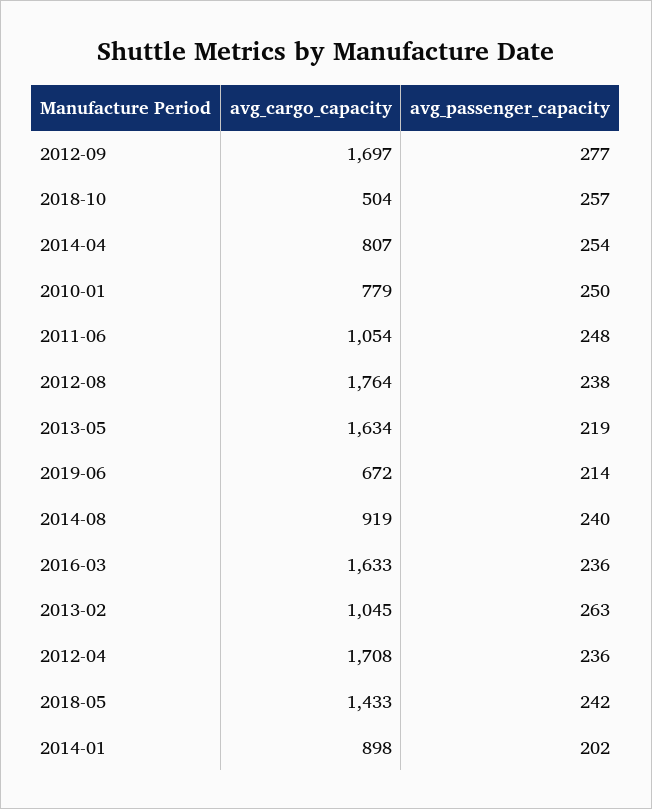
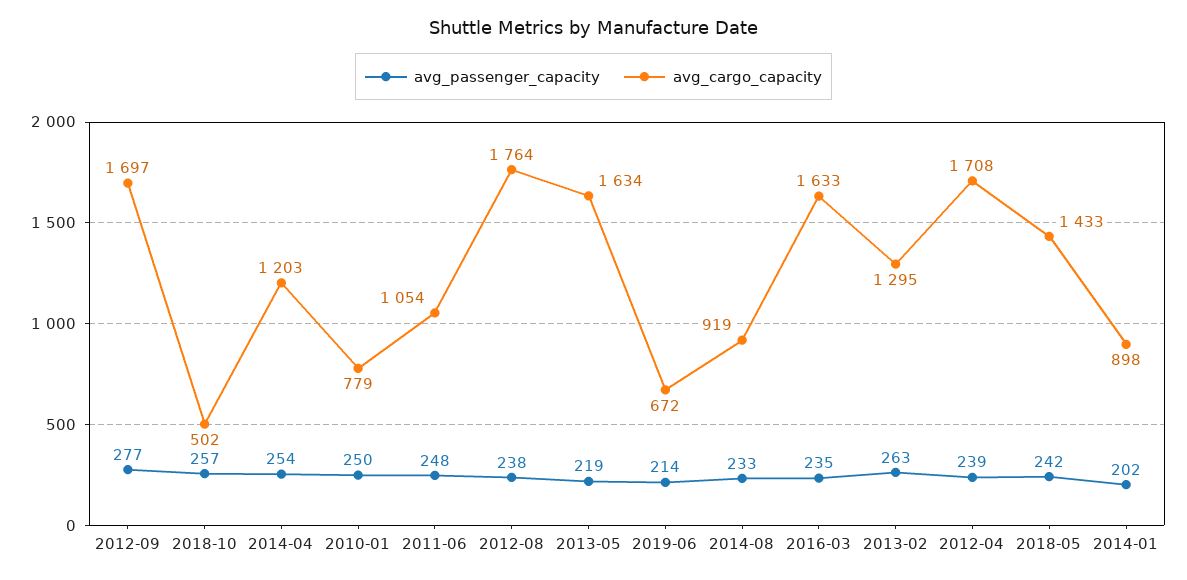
avg_cargo_capacity, 2018-10: 504 -> 502
avg_cargo_capacity, 2014-04: 807 -> 1203
avg_passenger_capacity, 2014-08: 240 -> 233
avg_passenger_capacity, 2016-03: 236 -> 235
avg_cargo_capacity, 2013-02: 1045 -> 1295
avg_passenger_capacity, 2012-04: 236 -> 239

